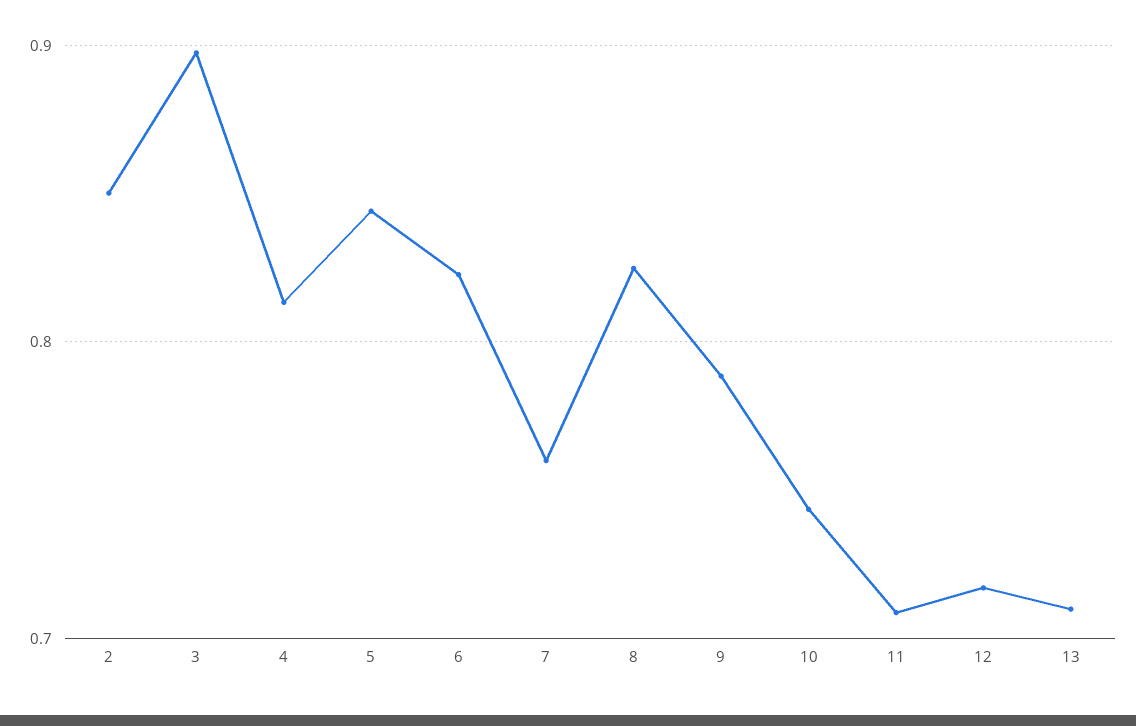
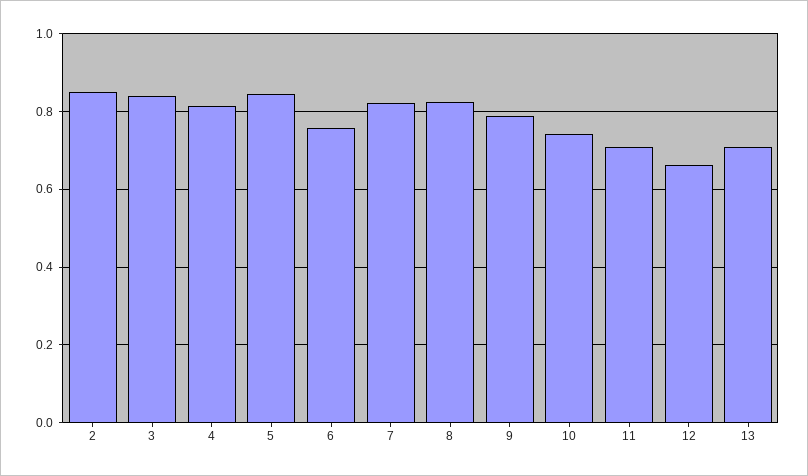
3: 0.9 -> 0.84
6: 0.82 -> 0.76
7: 0.76 -> 0.82
12: 0.72 -> 0.66

